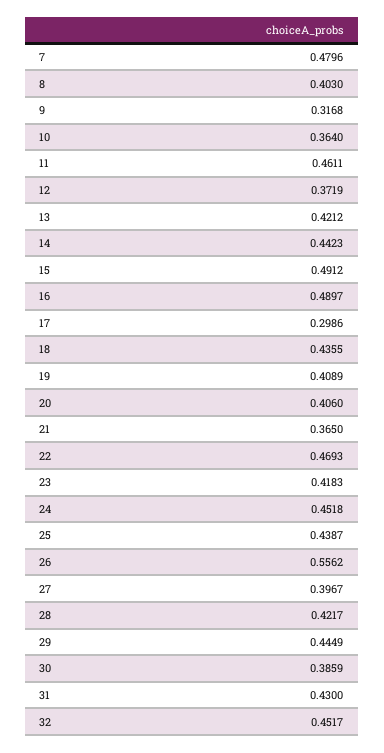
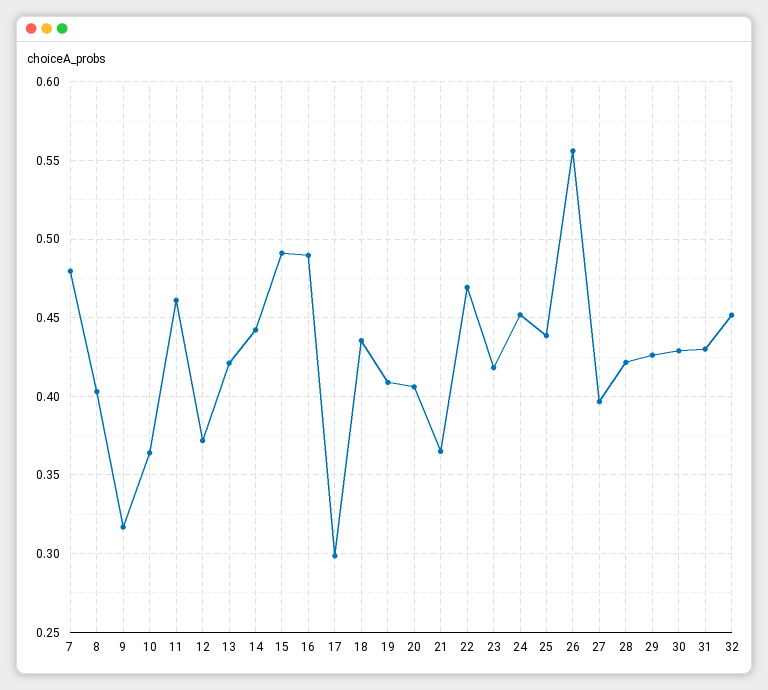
29: 0.4449 -> 0.425
30: 0.3859 -> 0.43

